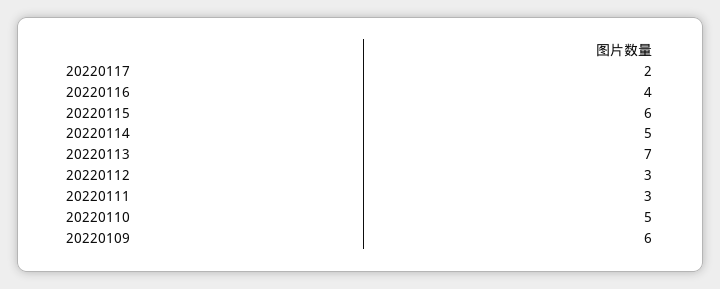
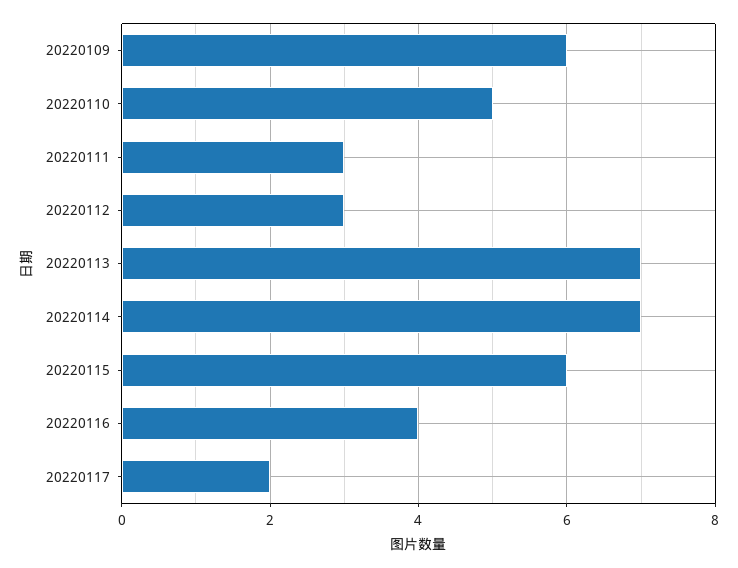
20220114: 5 -> 7

